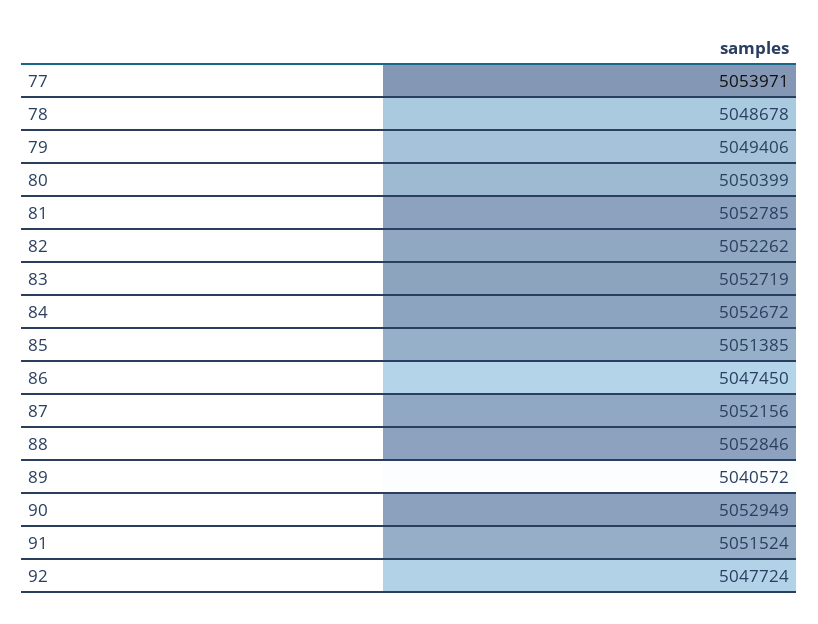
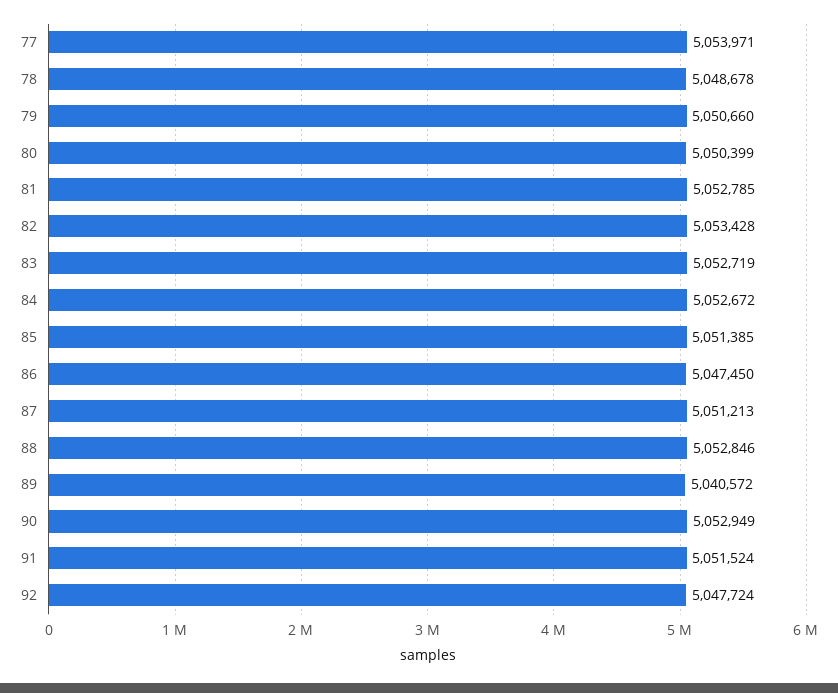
79: 5049406 -> 5050660
82: 5052262 -> 5053428
87: 5052156 -> 5051213

